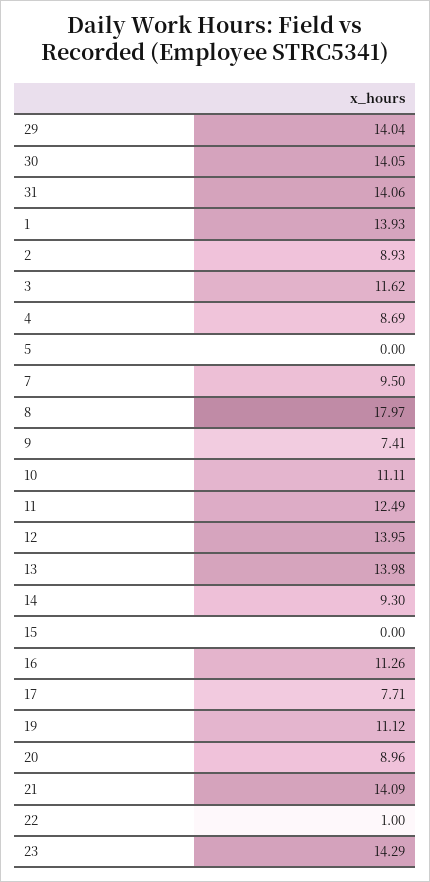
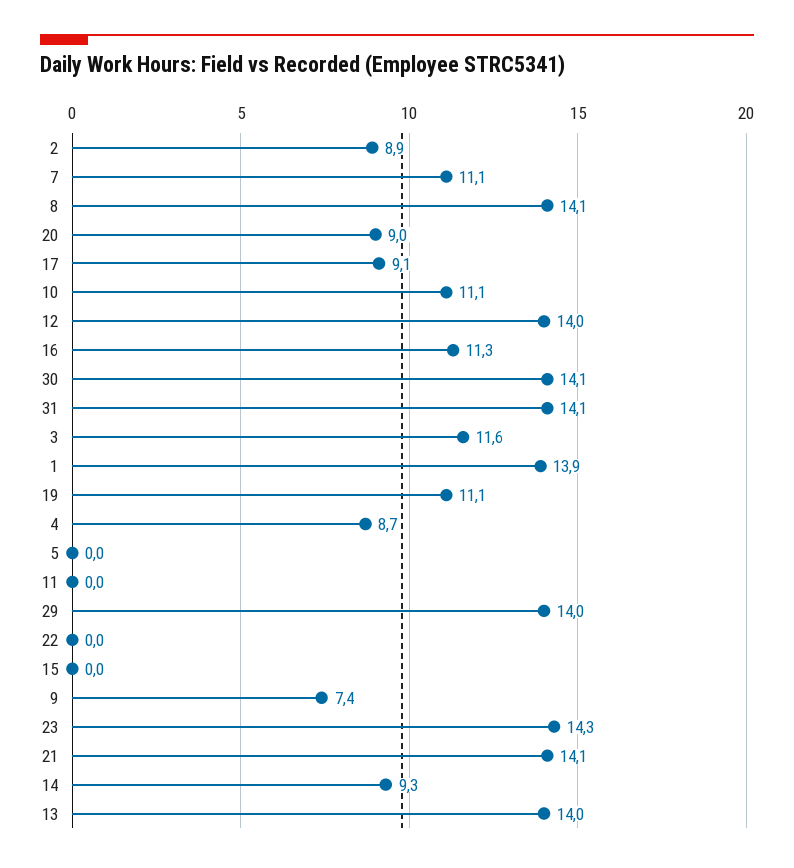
7: 9.5 -> 11.1
8: 17.97 -> 14.1
11: 12.49 -> 0
17: 7.71 -> 9.1
22: 1 -> 0

